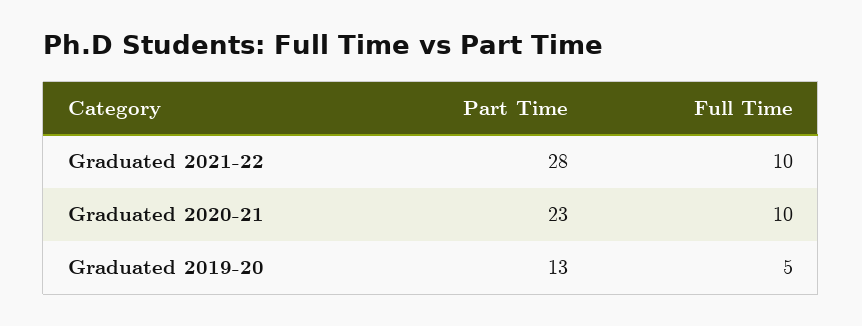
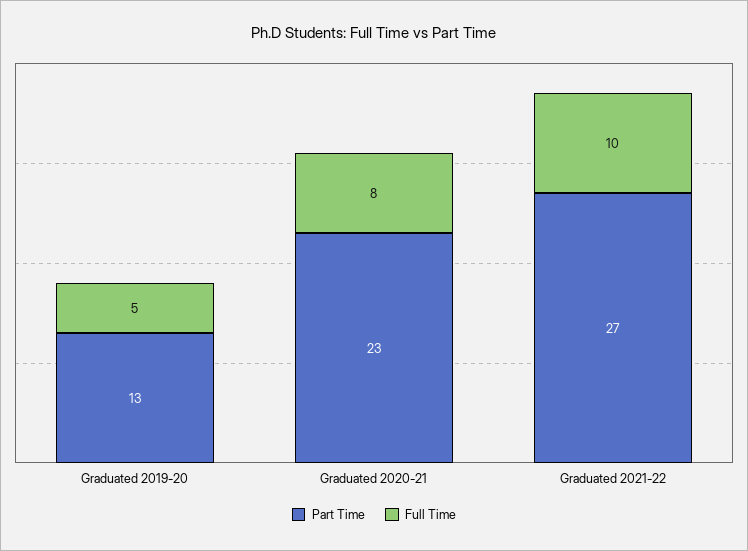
Part Time, Graduated 2021-22: 28 -> 27
Full Time, Graduated 2020-21: 10 -> 8

